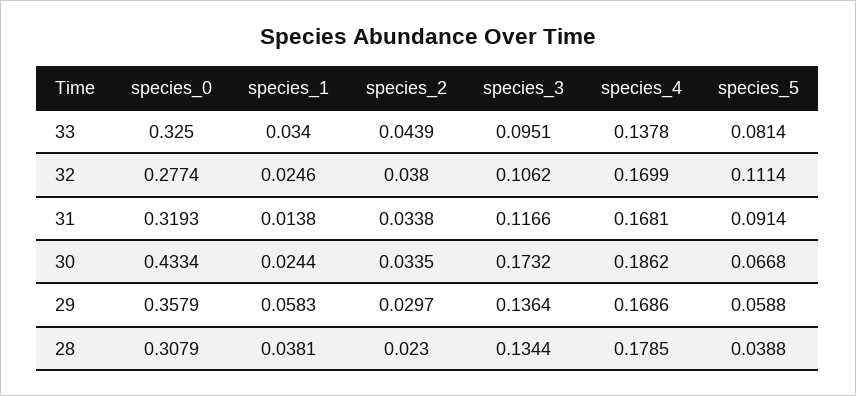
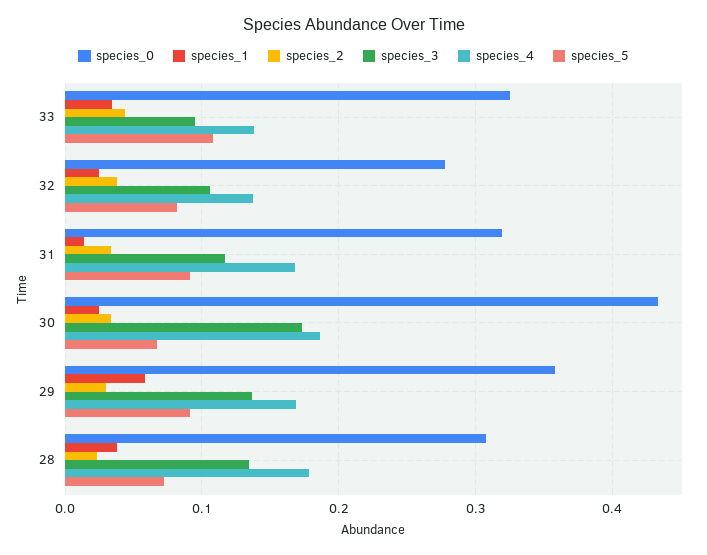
species_5, 33: 0.0814 -> 0.11
species_4, 32: 0.1699 -> 0.14
species_5, 32: 0.1114 -> 0.08
species_5, 29: 0.0588 -> 0.09
species_5, 28: 0.0388 -> 0.07

